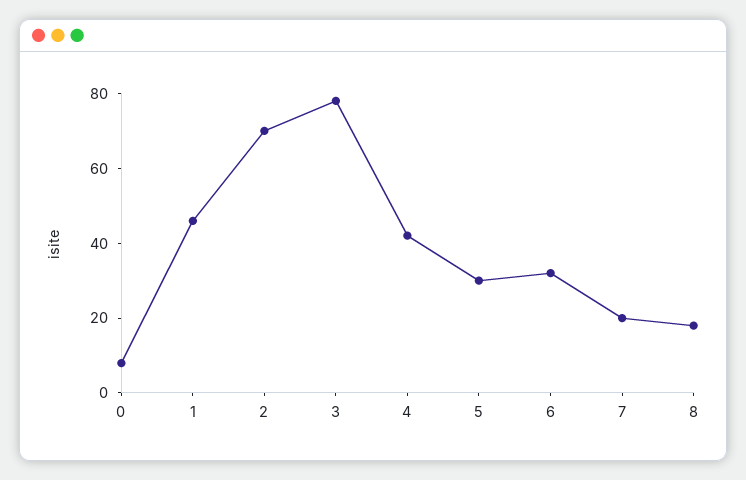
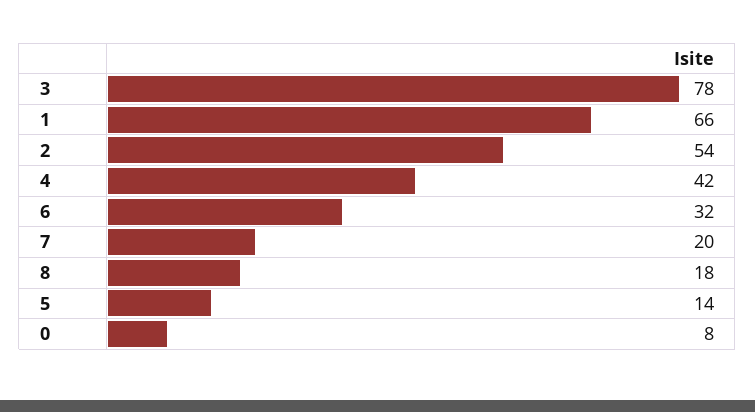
1: 45 -> 66
2: 70 -> 54
5: 30 -> 14

